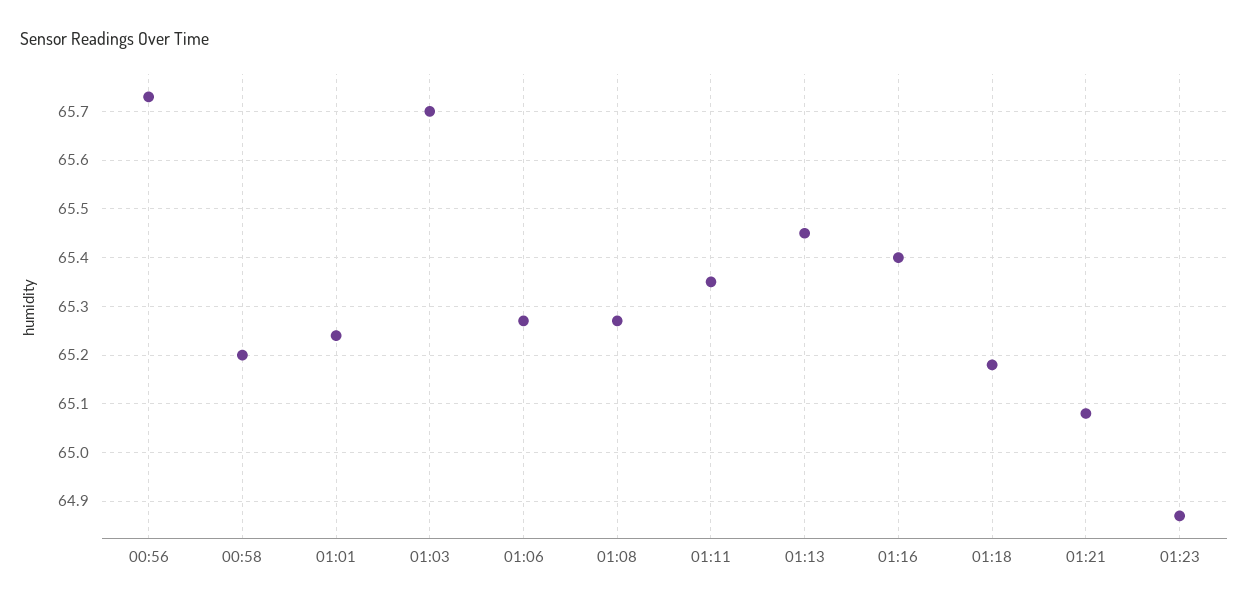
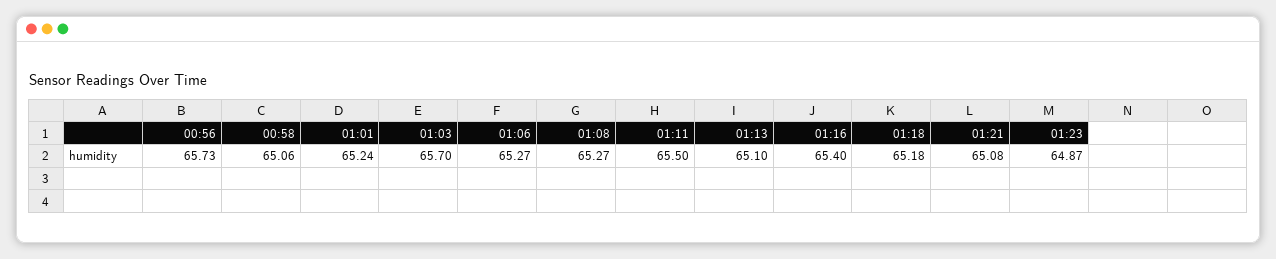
00:58: 65.2 -> 65.06
01:11: 65.35 -> 65.5
01:13: 65.45 -> 65.1

